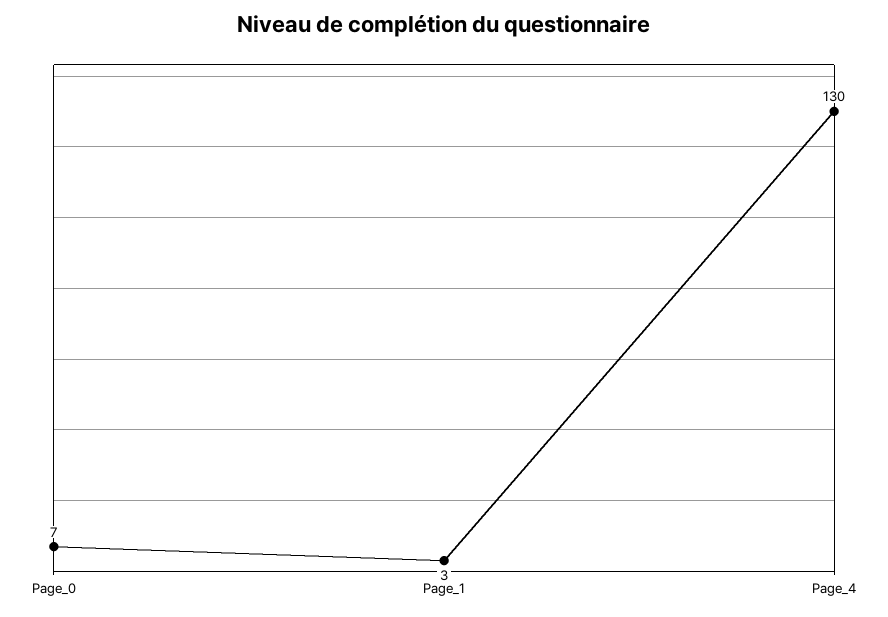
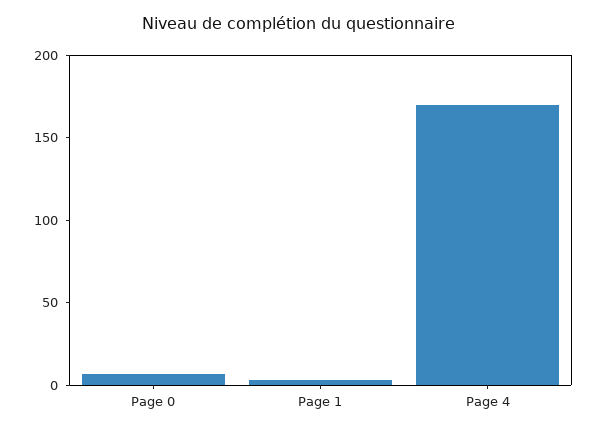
Page_4: 130 -> 170

